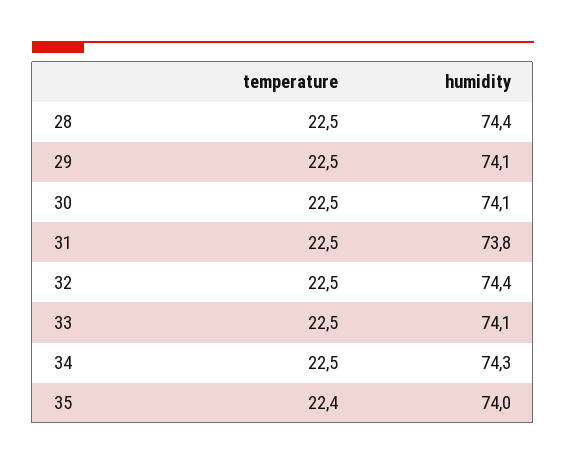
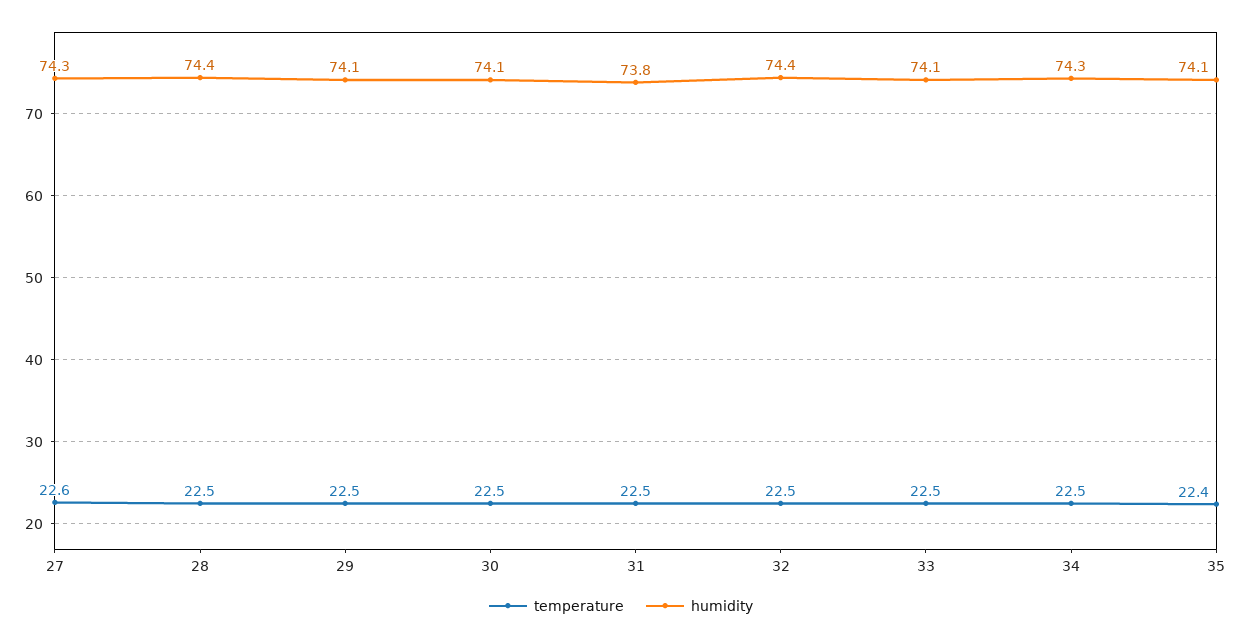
humidity, 35: 74 -> 74.1
temperature, 27: none -> 22.6
humidity, 27: none -> 74.3

